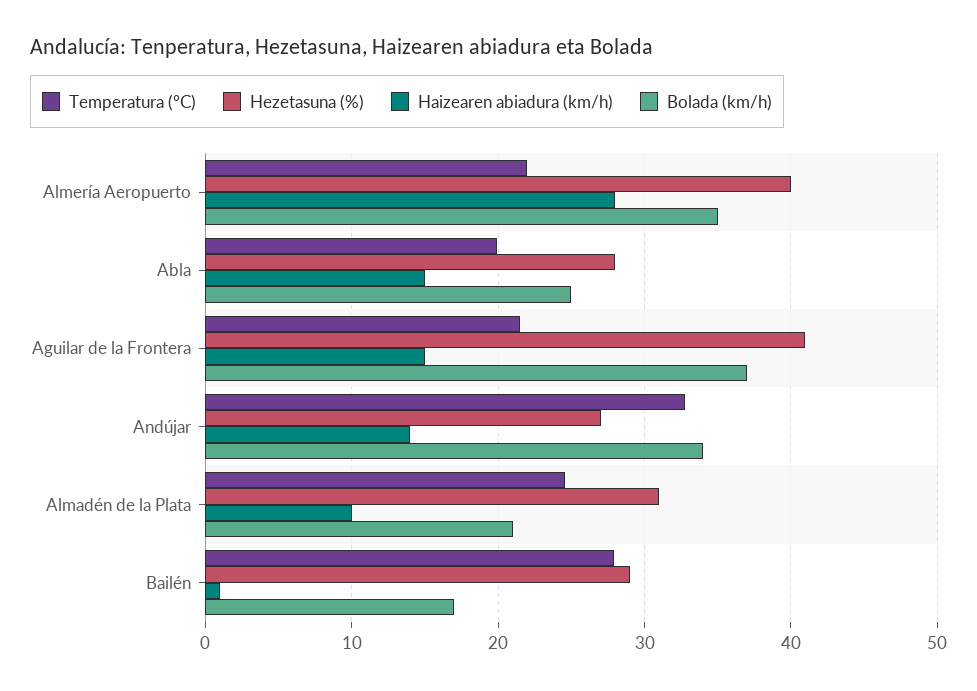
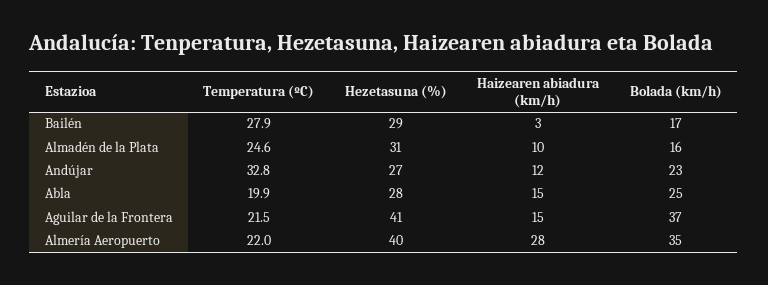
Haizearen abiadura (km/h), Andújar: 14 -> 12
Bolada (km/h), Andújar: 34 -> 23
Bolada (km/h), Almadén de la Plata: 21 -> 16
Haizearen abiadura (km/h), Bailén: 1 -> 3

